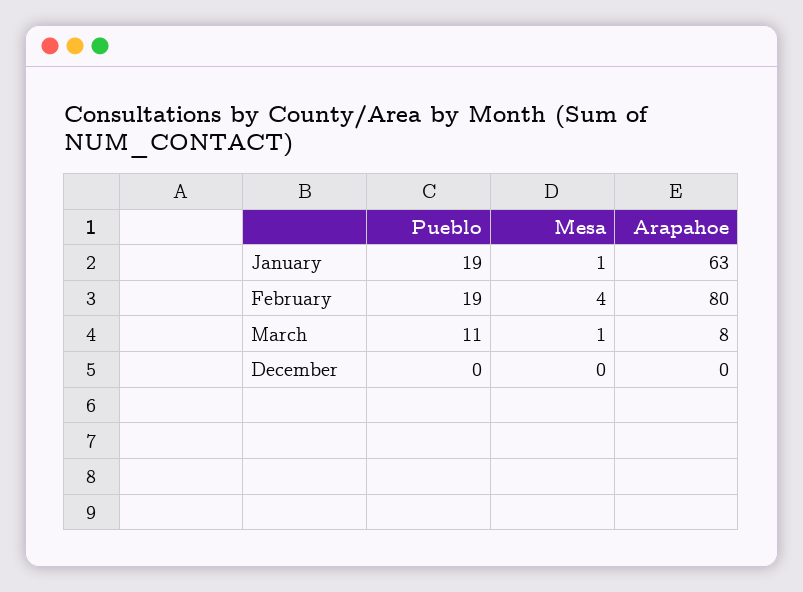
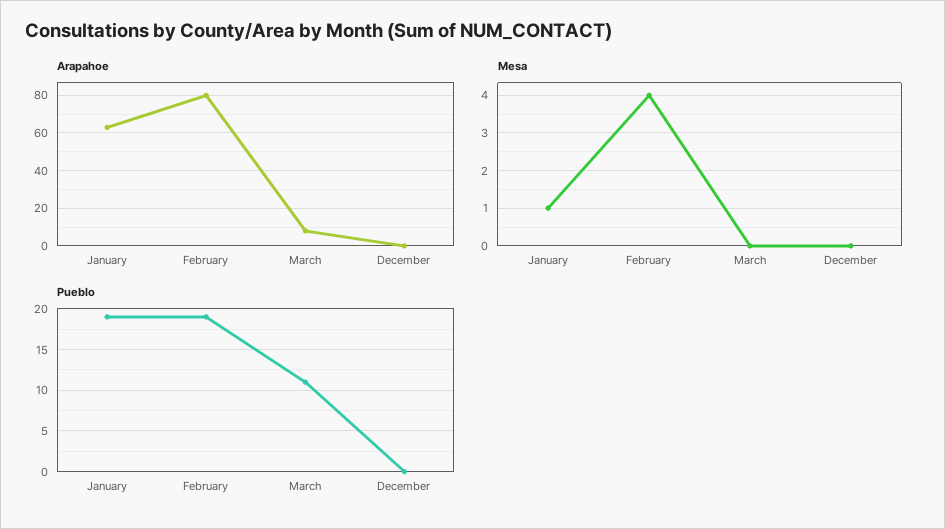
Mesa, March: 1 -> 0

